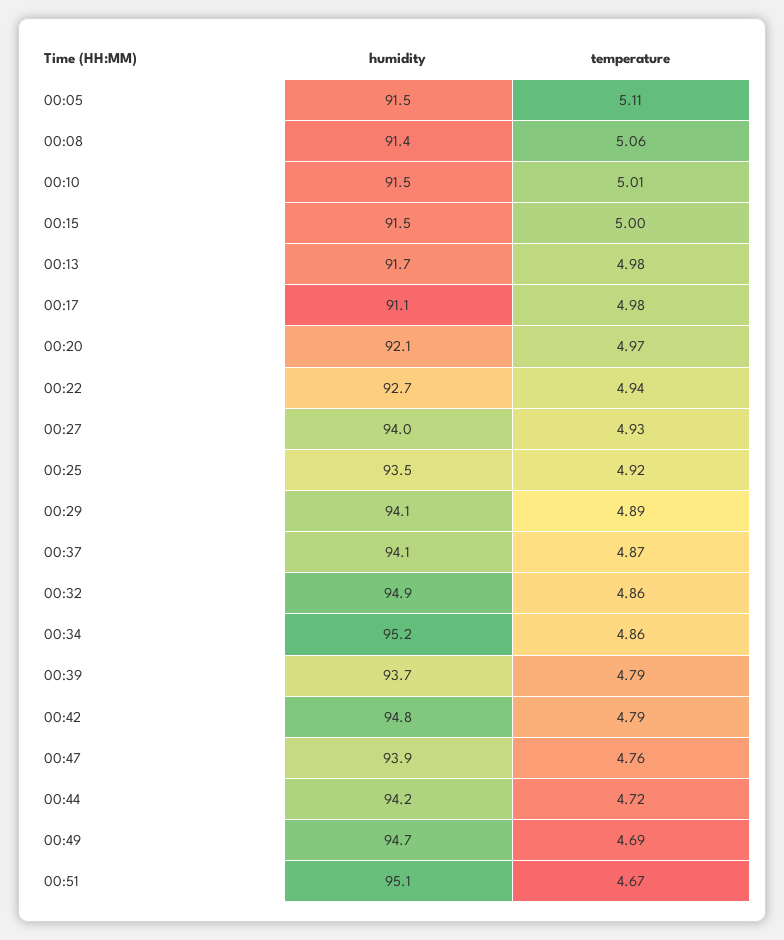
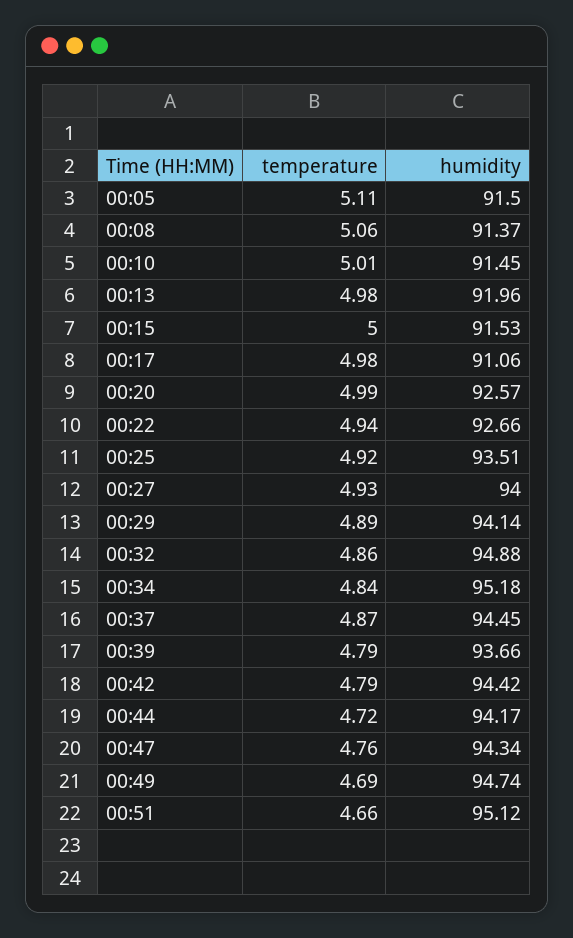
humidity, 00:13: 91.7 -> 91.96
humidity, 00:20: 92.1 -> 92.57
temperature, 00:20: 4.97 -> 4.99
humidity, 00:37: 94.1 -> 94.45
temperature, 00:34: 4.86 -> 4.84
humidity, 00:42: 94.8 -> 94.42
humidity, 00:47: 93.9 -> 94.34
temperature, 00:51: 4.67 -> 4.66

